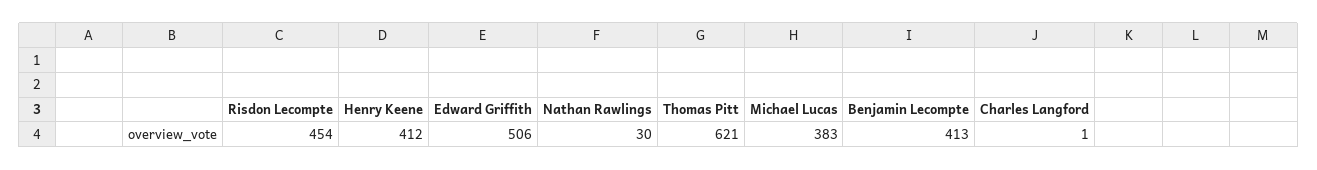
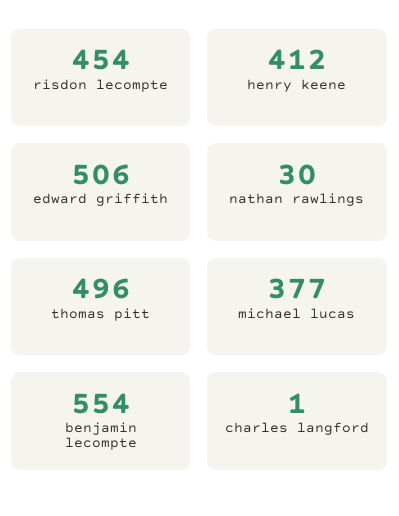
Thomas Pitt: 621 -> 496
Michael Lucas: 383 -> 377
Benjamin Lecompte: 413 -> 554

